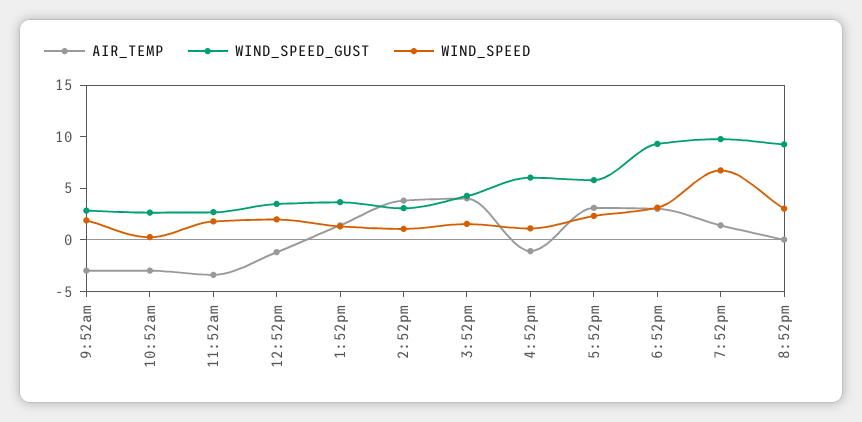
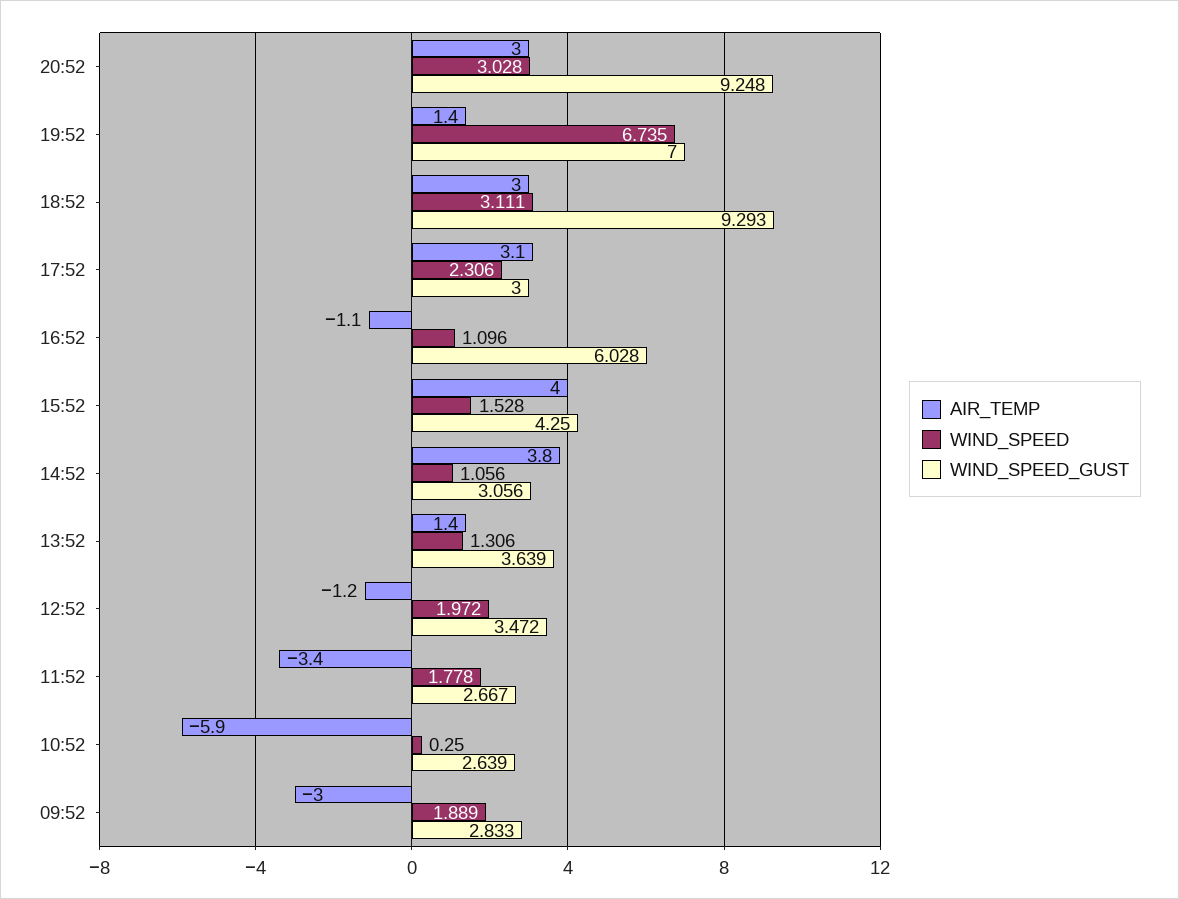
AIR_TEMP, 10:52am: -3 -> -5.9
WIND_SPEED_GUST, 5:52pm: 6 -> 3
WIND_SPEED_GUST, 7:52pm: 10 -> 7
AIR_TEMP, 8:52pm: 0 -> 3

